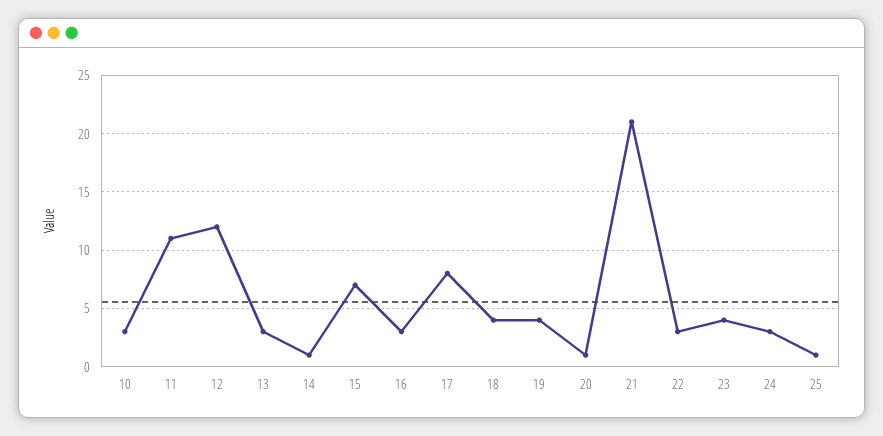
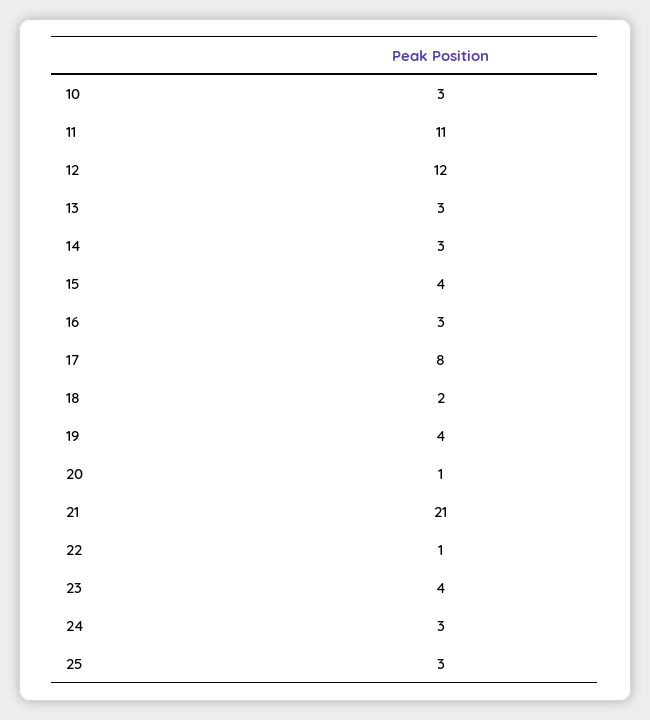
14: 1 -> 3
15: 7 -> 4
18: 4 -> 2
22: 3 -> 1
25: 1 -> 3

